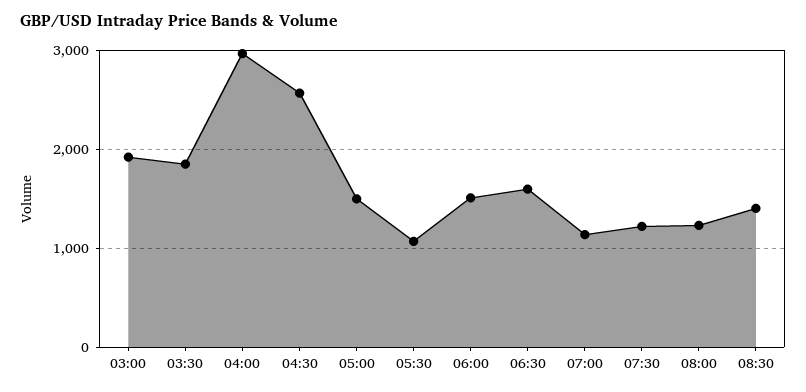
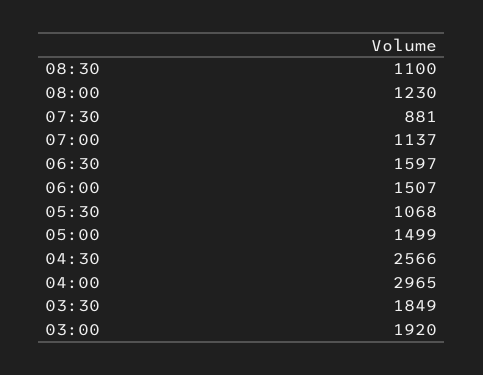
07:30: 1200 -> 881
08:30: 1400 -> 1100

